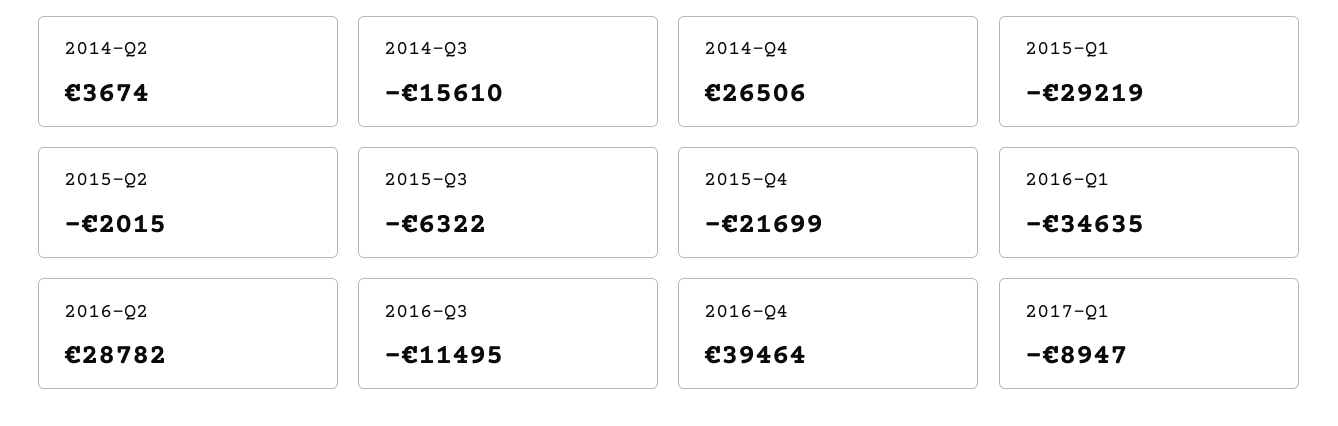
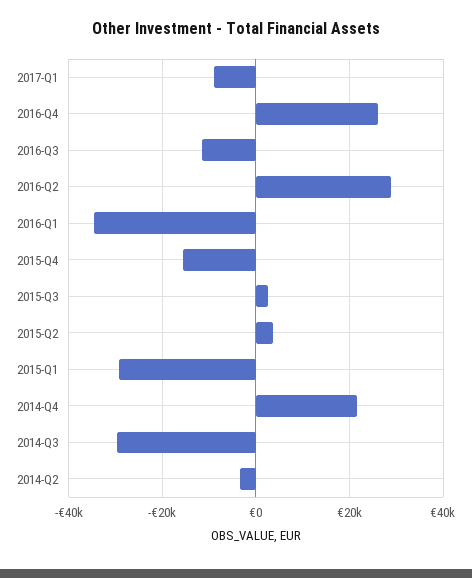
2014-Q2: 3674 -> -4000
2014-Q3: -15610 -> -30000
2014-Q4: 26506 -> 22000
2015-Q2: -2015 -> 4000
2015-Q3: -6322 -> 2000
2015-Q4: -21699 -> -16000
2016-Q4: 39464 -> 26000

